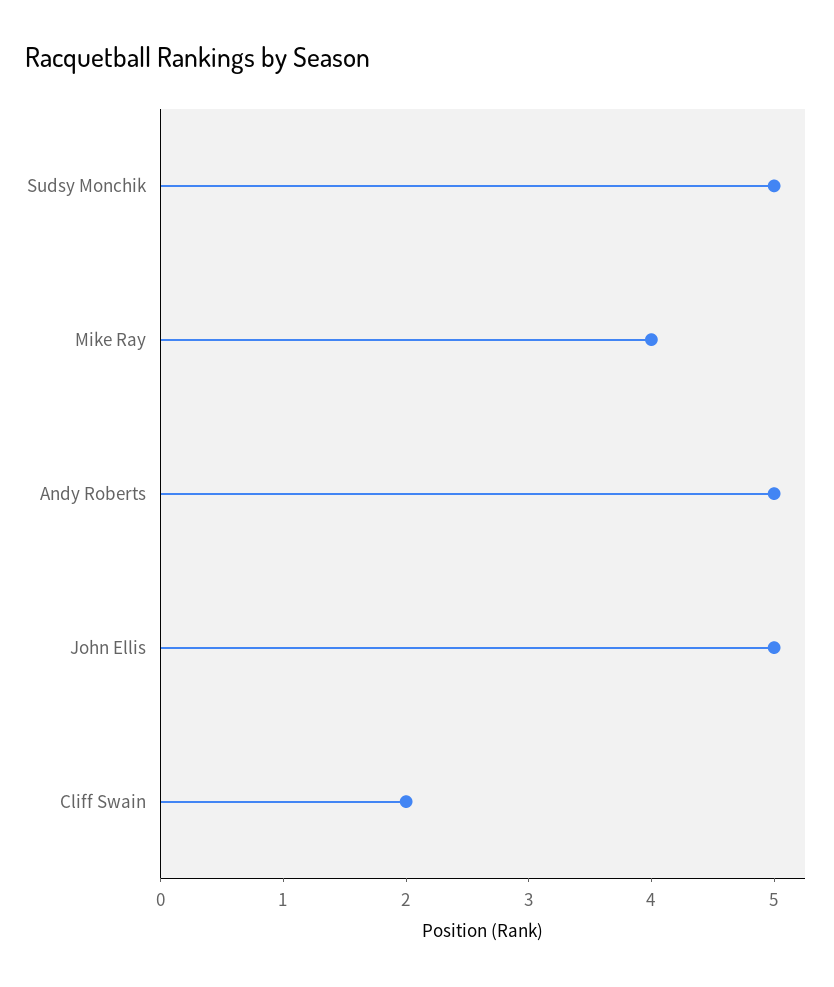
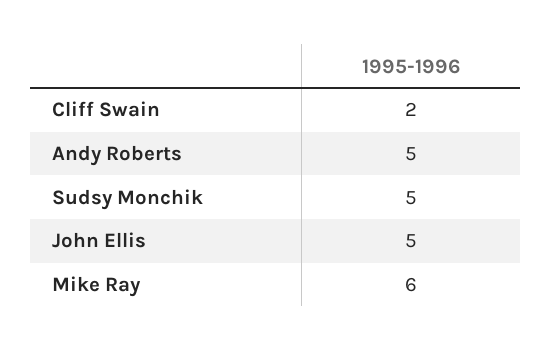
Mike Ray: 4 -> 6

